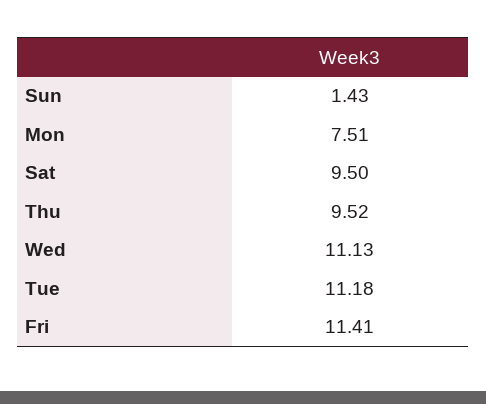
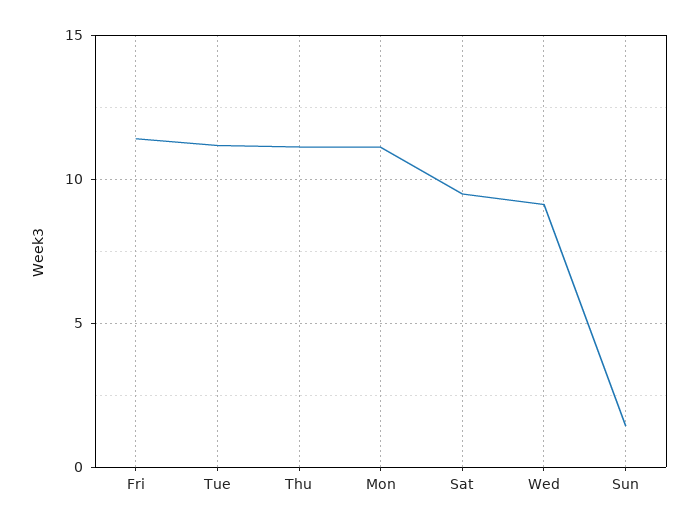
Mon: 7.51 -> 11
Thu: 9.52 -> 11
Wed: 11.13 -> 9

